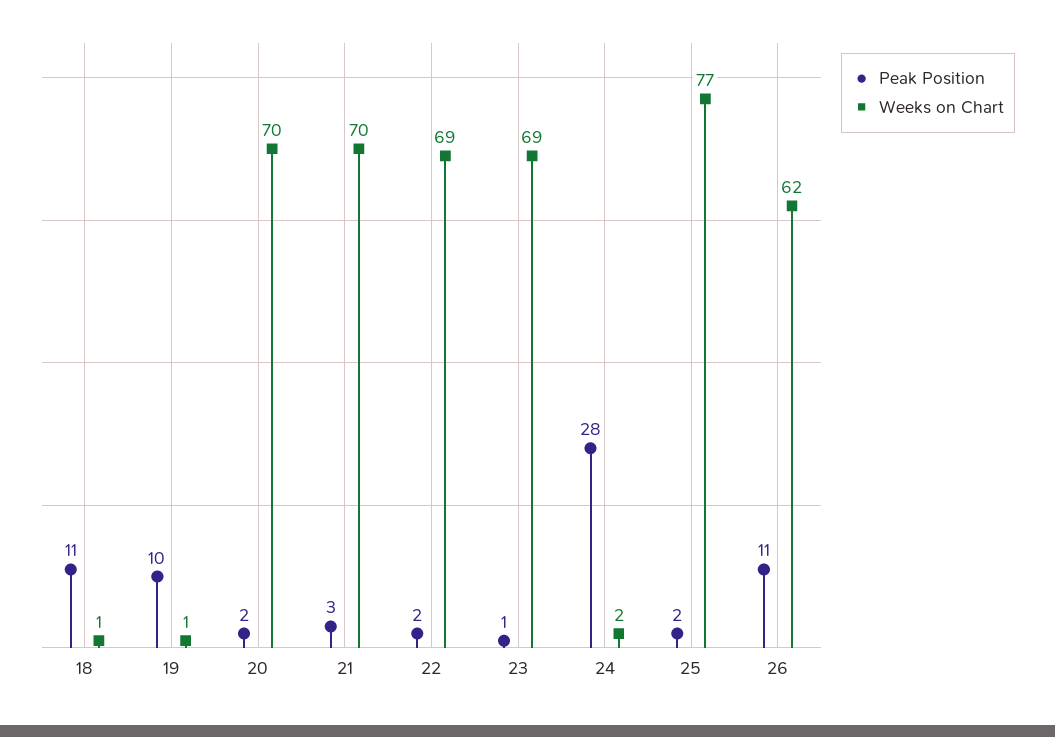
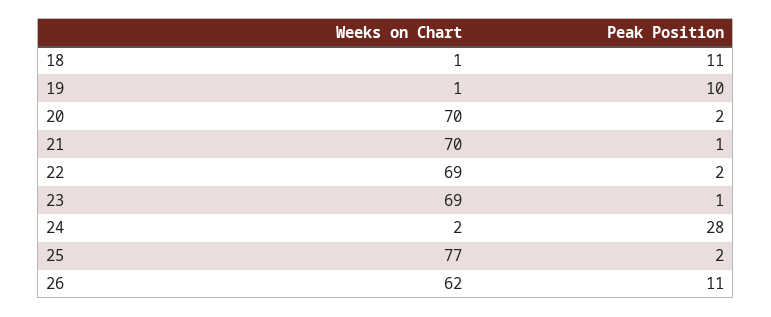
Peak Position, 21: 3 -> 1

